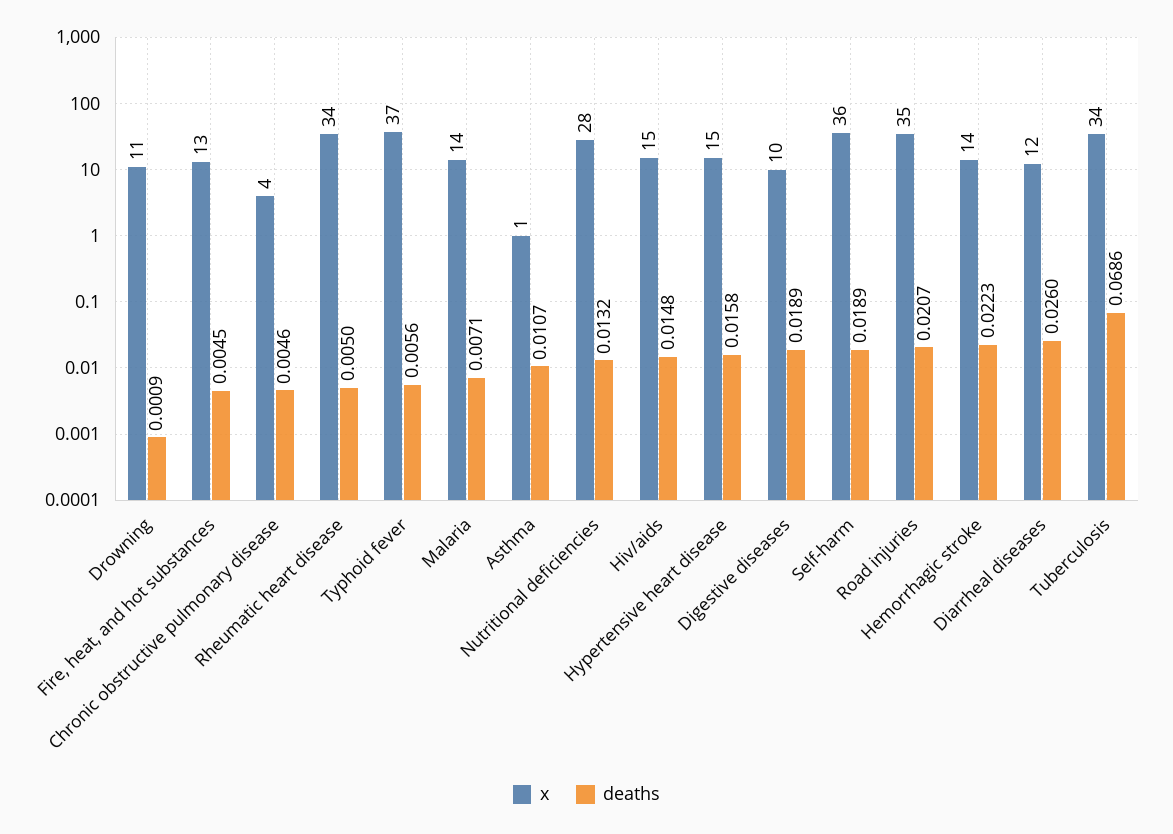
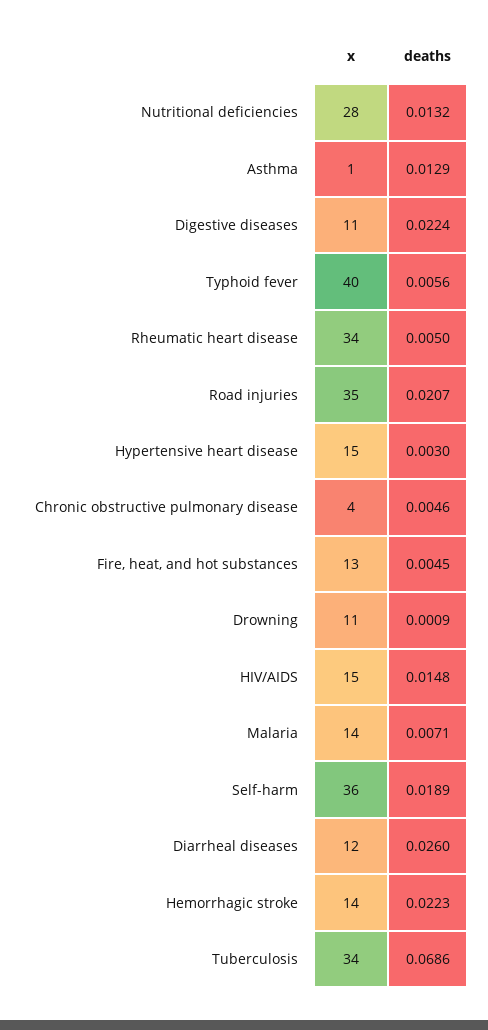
x, Typhoid fever: 37 -> 40
deaths, Asthma: 0.0107 -> 0.0129
deaths, Hypertensive heart disease: 0.0158 -> 0.003
x, Digestive diseases: 10 -> 11
deaths, Digestive diseases: 0.0189 -> 0.0224

